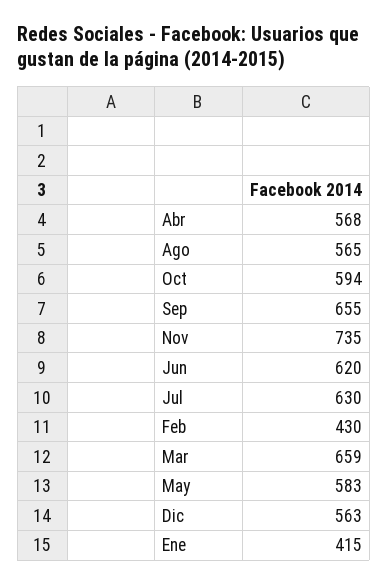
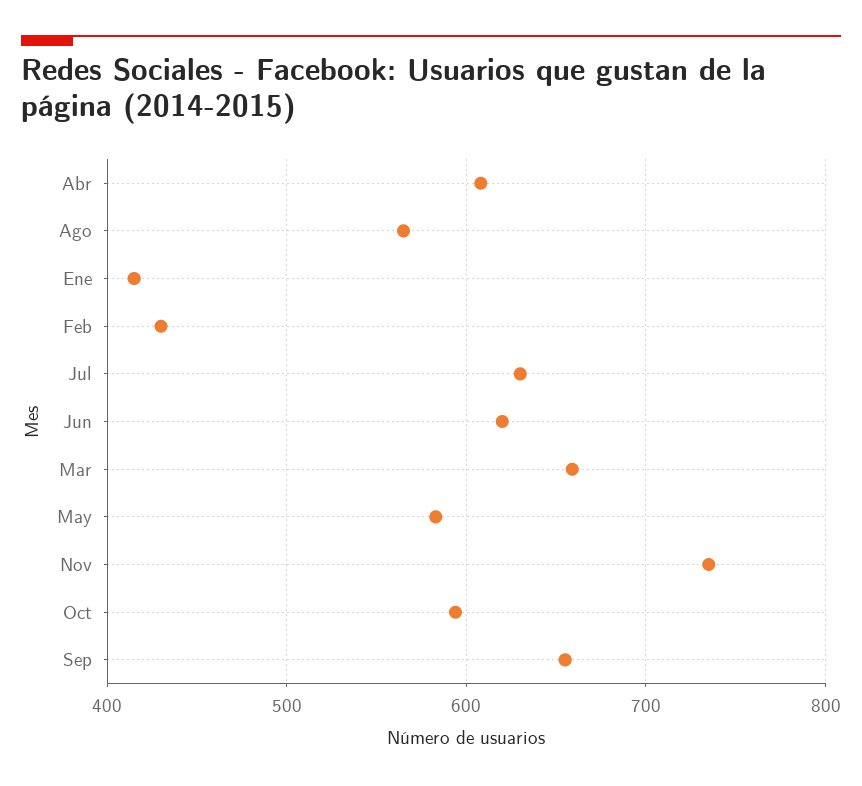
Abr: 568 -> 610
Dic: 563 -> none

